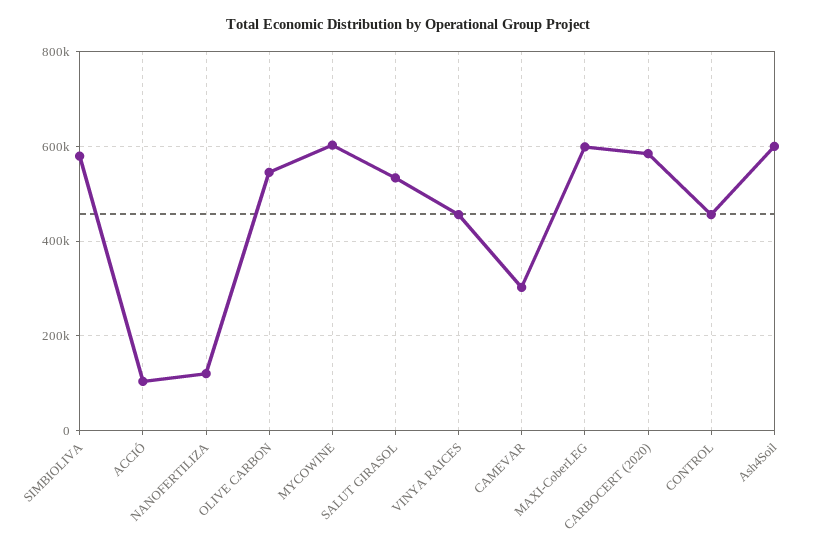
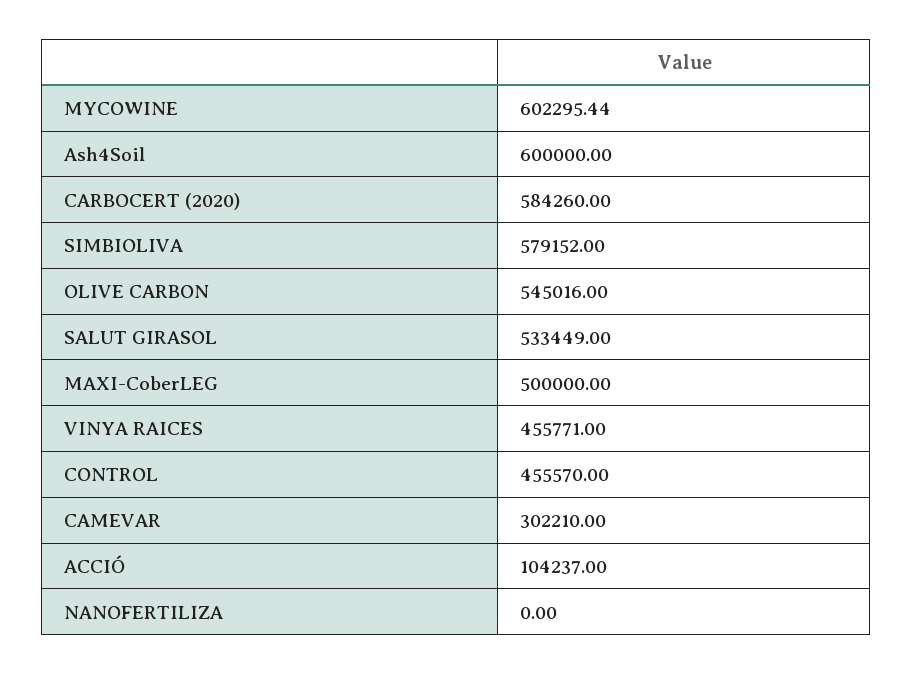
NANOFERTILIZA: 120000 -> 0
MAXI-CoberLEG: 600000 -> 500000

